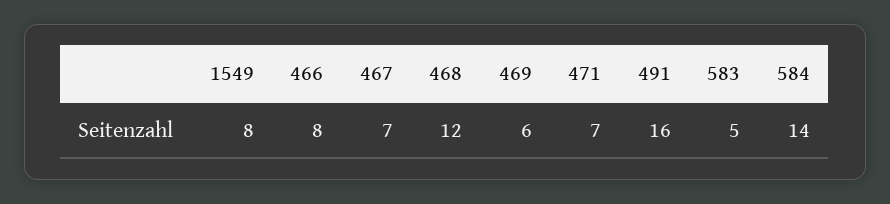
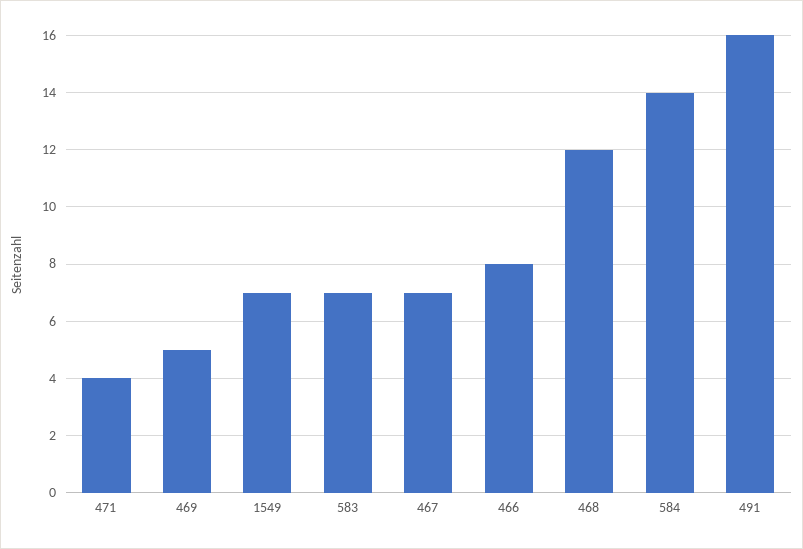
1549: 8 -> 7
469: 6 -> 5
471: 7 -> 4
583: 5 -> 7

